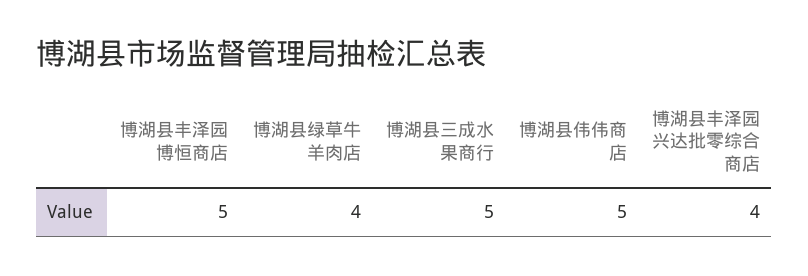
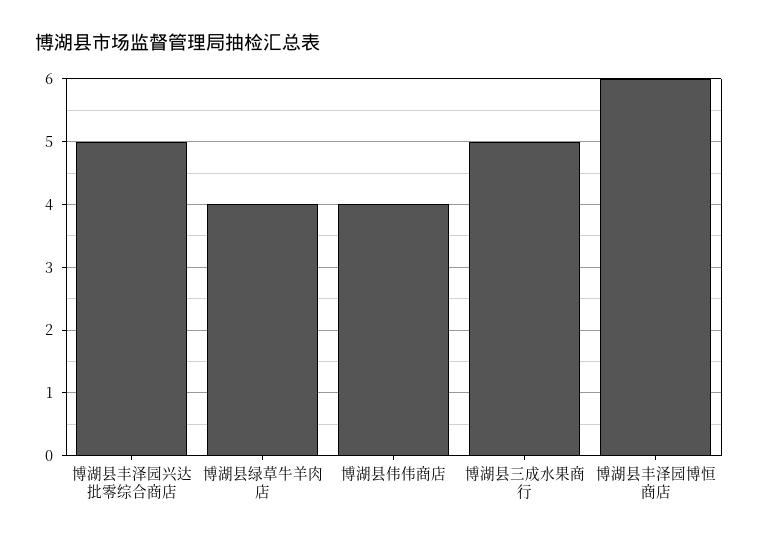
博湖县丰泽园博恒商店: 5 -> 6
博湖县伟伟商店: 5 -> 4
博湖县丰泽园兴达批零综合商店: 4 -> 5

